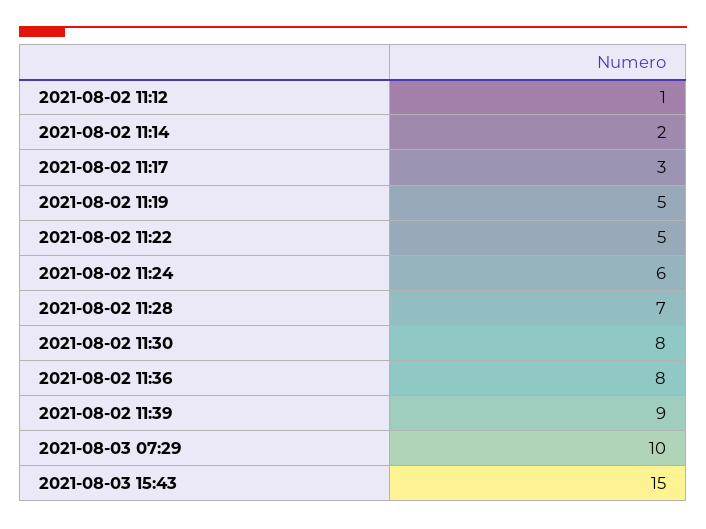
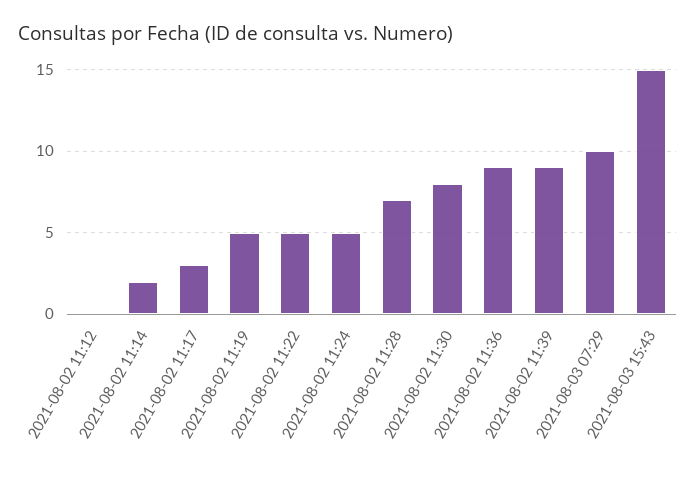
2021-08-02 11:12: 1 -> 0
2021-08-02 11:24: 6 -> 5
2021-08-02 11:36: 8 -> 9

